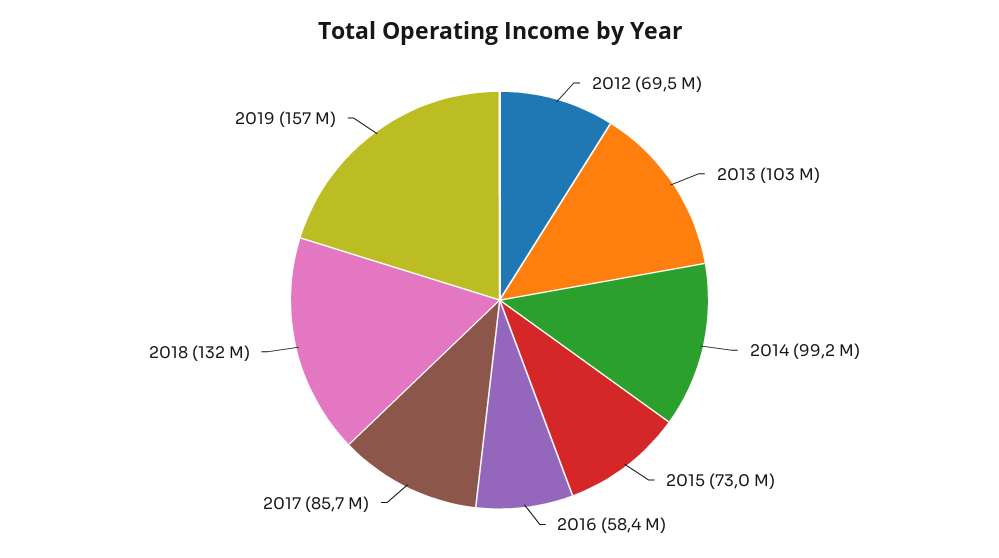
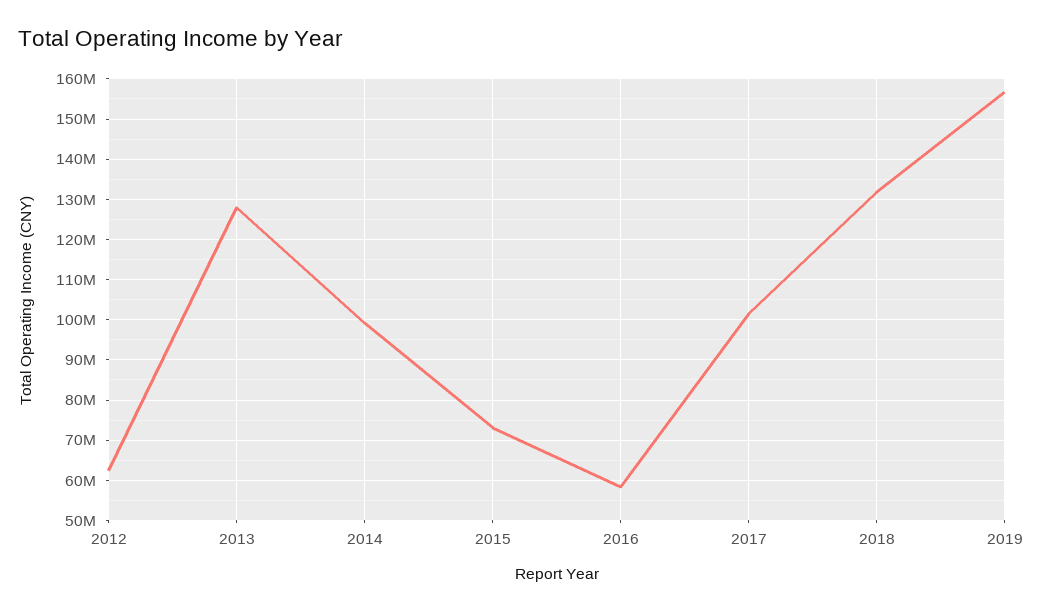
2012: 69500000 -> 62000000
2013: 103000000 -> 128000000
2017: 85700000 -> 102000000

